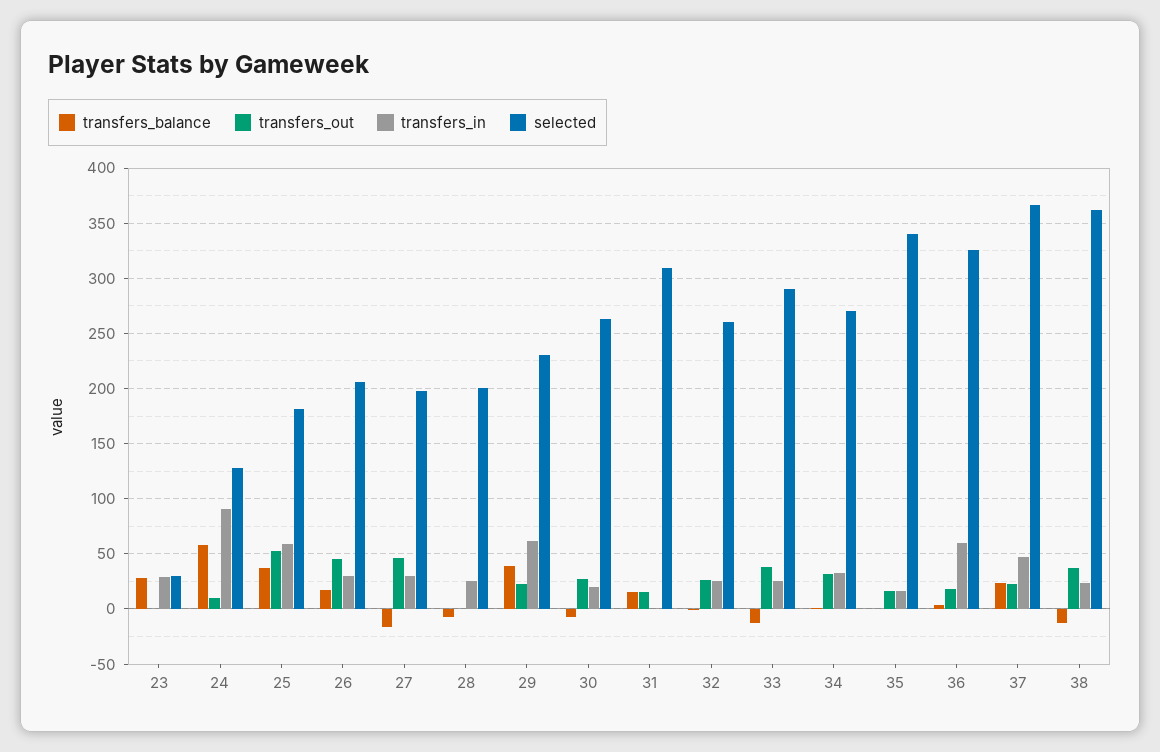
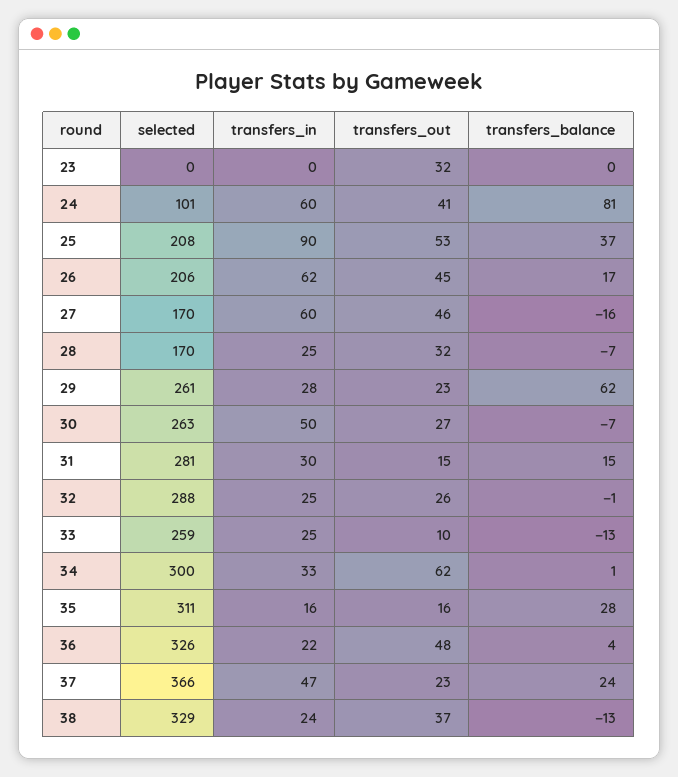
transfers_balance, 23: 30 -> 0
transfers_out, 23: 0 -> 32
transfers_in, 23: 30 -> 0
selected, 23: 30 -> 0
transfers_balance, 24: 60 -> 81
transfers_out, 24: 10 -> 41
transfers_in, 24: 90 -> 60
selected, 24: 130 -> 101
transfers_in, 25: 60 -> 90
selected, 25: 180 -> 208
transfers_in, 26: 30 -> 62
transfers_in, 27: 30 -> 60
selected, 27: 200 -> 170
transfers_out, 28: 0 -> 32
selected, 28: 200 -> 170
transfers_balance, 29: 40 -> 62
transfers_in, 29: 60 -> 28
selected, 29: 230 -> 261
transfers_in, 30: 20 -> 50
transfers_in, 31: 0 -> 30
selected, 31: 310 -> 281
selected, 32: 260 -> 288
transfers_out, 33: 40 -> 10
selected, 33: 290 -> 259
transfers_out, 34: 30 -> 62
selected, 34: 270 -> 300
transfers_balance, 35: 0 -> 28
selected, 35: 340 -> 311
transfers_out, 36: 20 -> 48
transfers_in, 36: 60 -> 22
selected, 38: 360 -> 329

